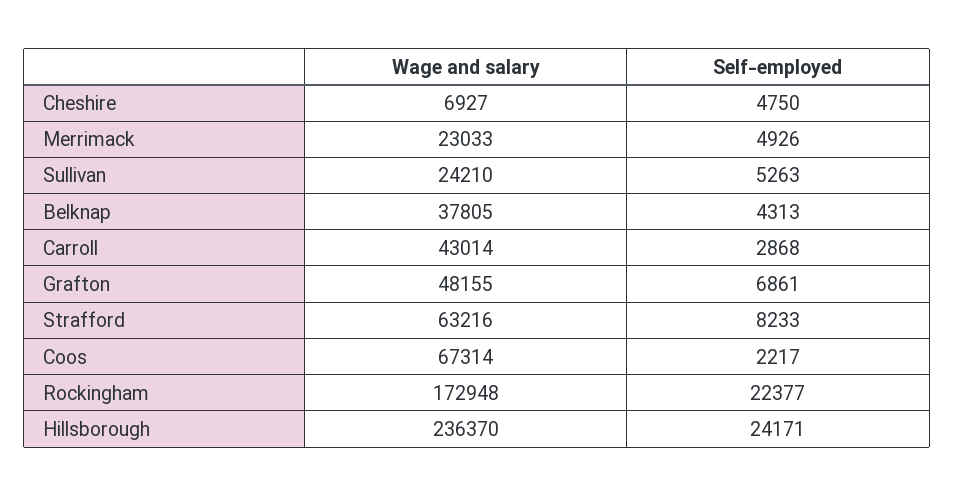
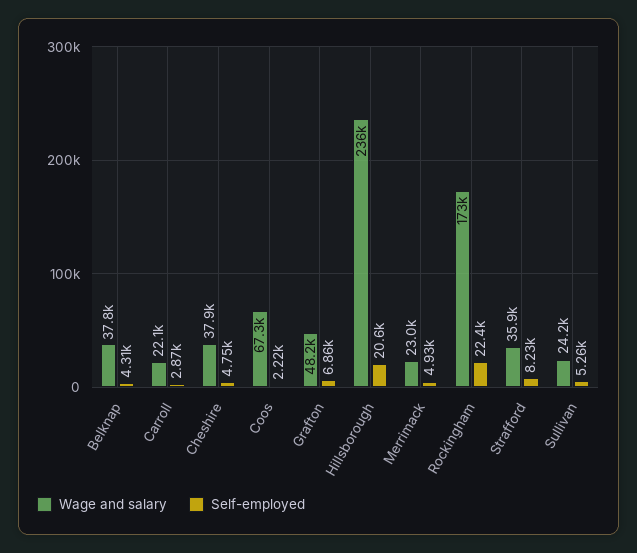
Wage and salary, Cheshire: 6927 -> 37900
Wage and salary, Carroll: 43014 -> 22100
Wage and salary, Strafford: 63216 -> 35900
Self-employed, Hillsborough: 24171 -> 20600

